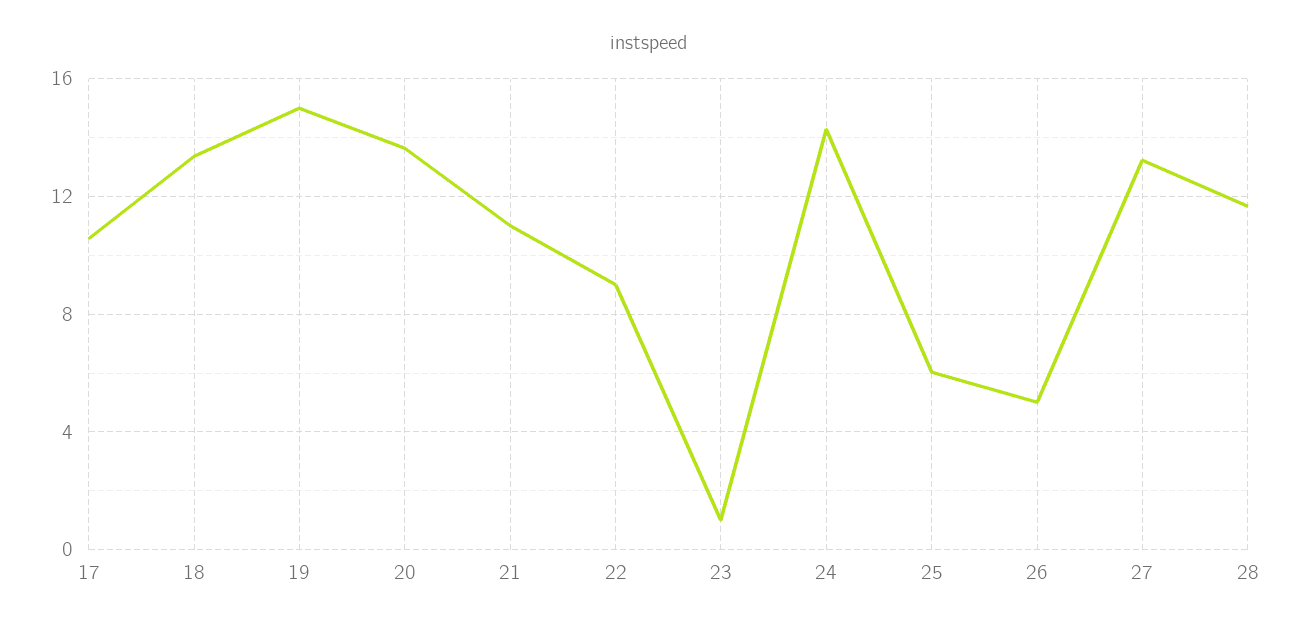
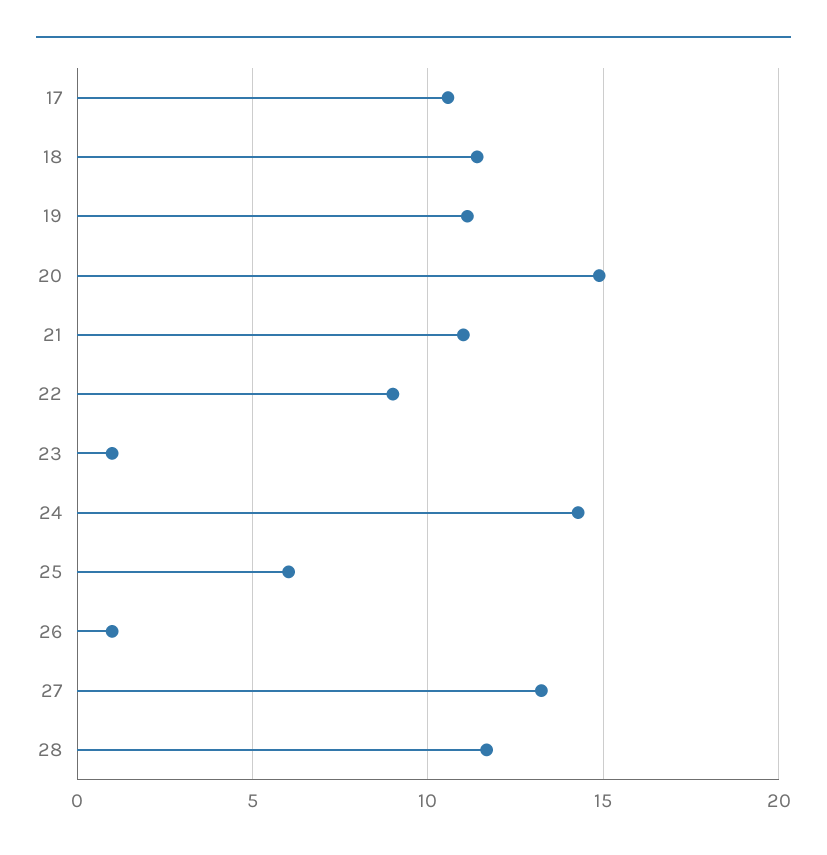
18: 13.5 -> 11.5
19: 15 -> 11
20: 13.5 -> 15
26: 5 -> 1

